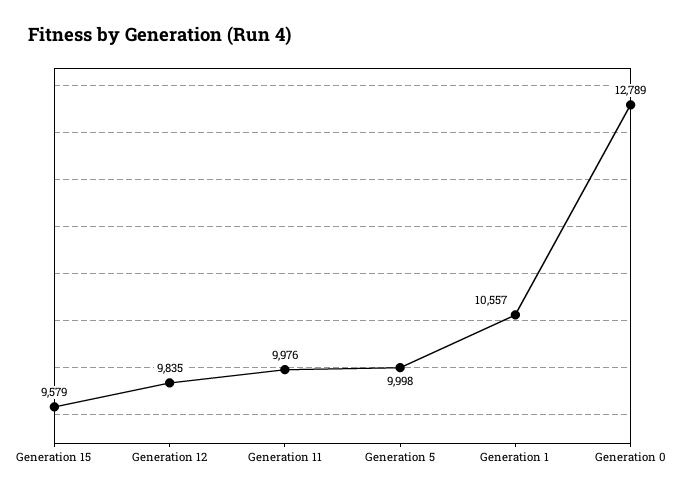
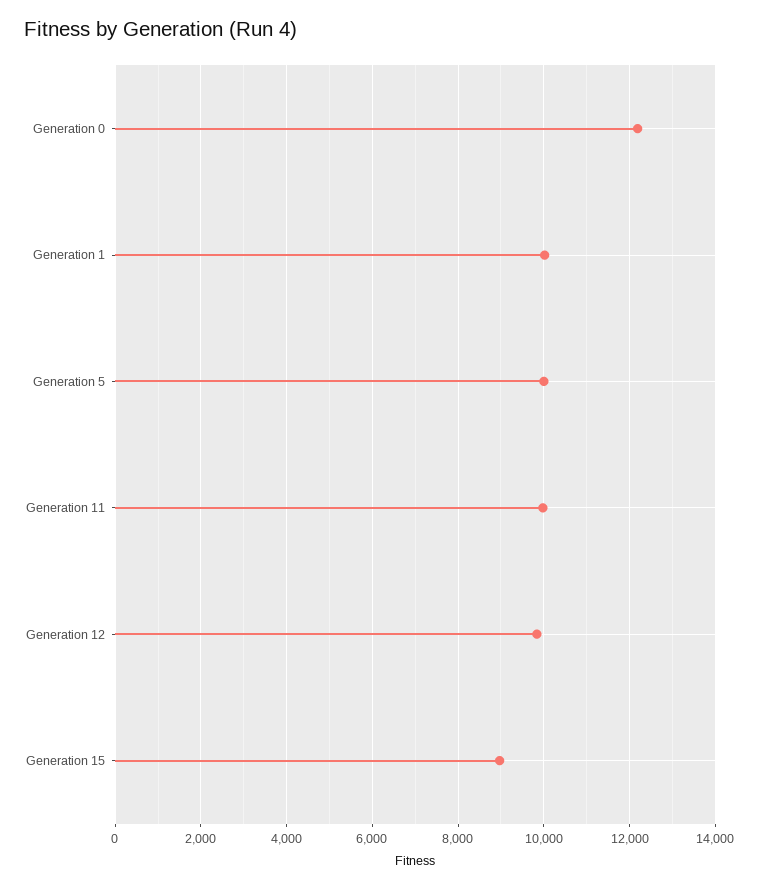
Generation 15: 9579 -> 9000
Generation 1: 10557 -> 10000
Generation 0: 12789 -> 12200

